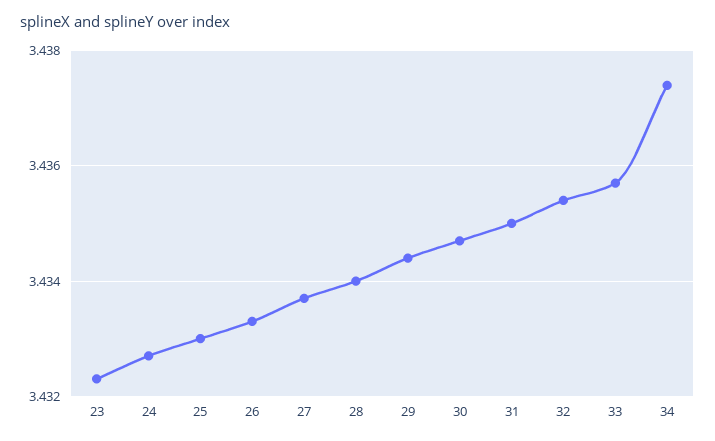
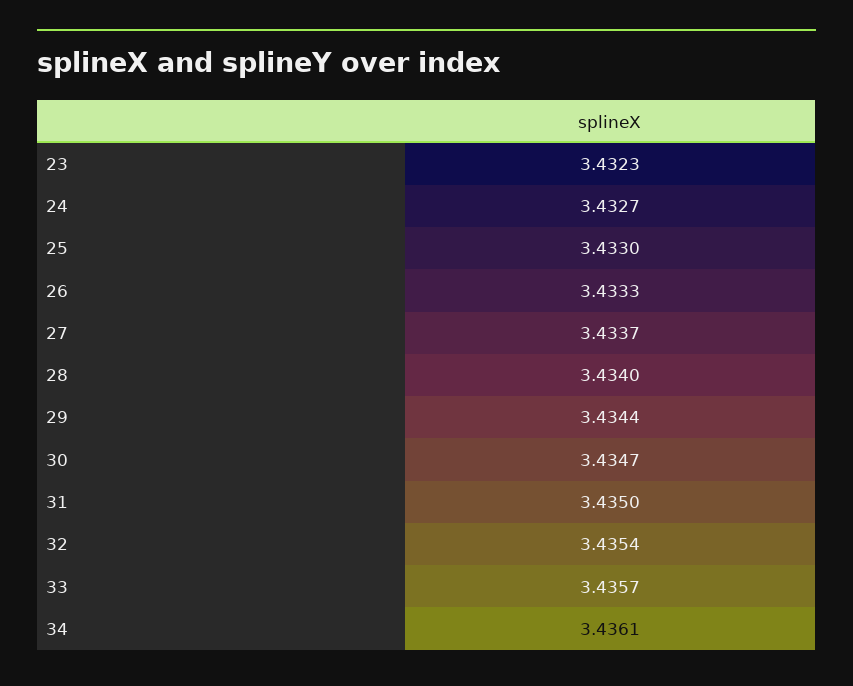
34: 3.4375 -> 3.4361

